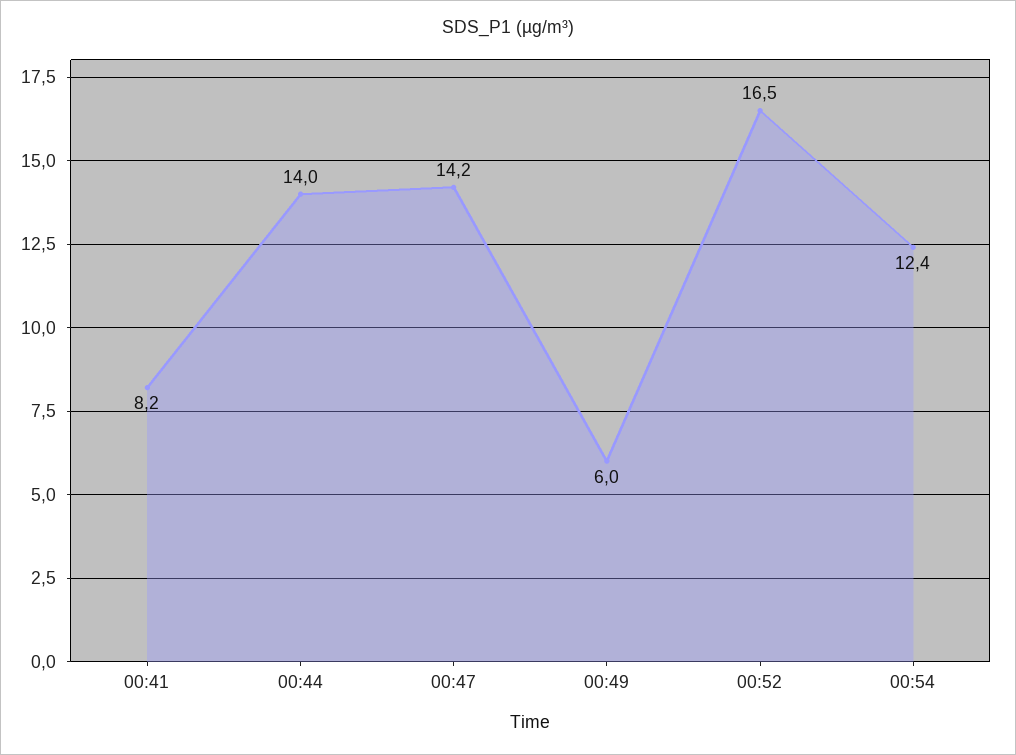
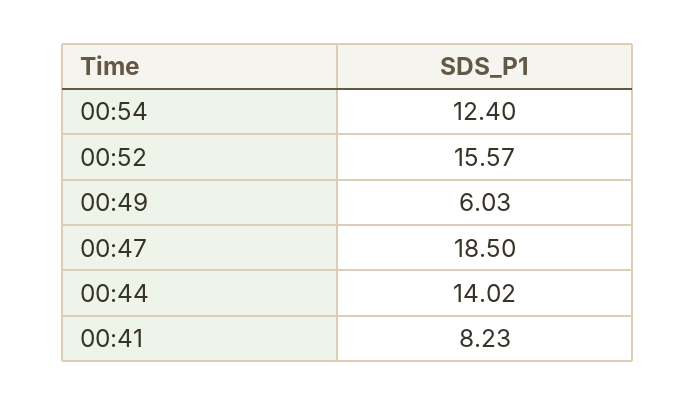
00:47: 14.2 -> 18.5
00:52: 16.5 -> 15.57

